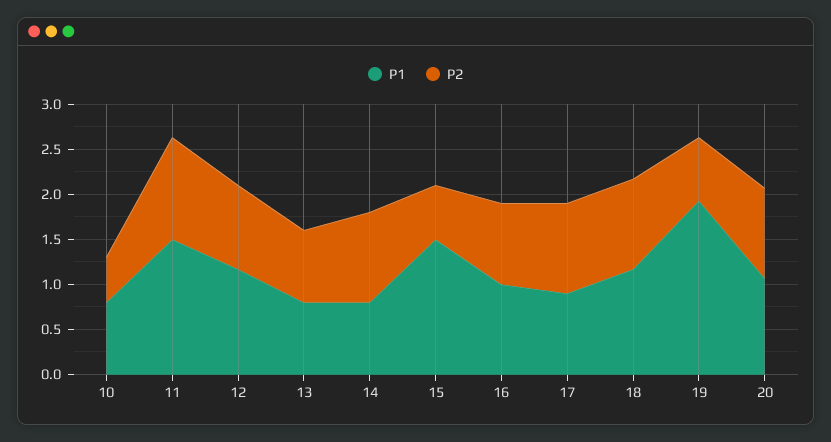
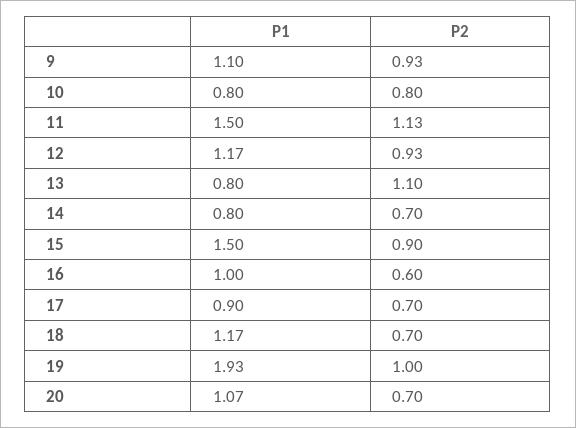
P2, 10: 0.5 -> 0.8
P2, 13: 0.8 -> 1.1
P2, 14: 1 -> 0.7
P2, 15: 0.6 -> 0.9
P2, 16: 0.9 -> 0.6
P2, 17: 1 -> 0.7
P2, 18: 1 -> 0.7
P2, 19: 0.7 -> 1
P2, 20: 1 -> 0.7
P1, 9: none -> 1.1
P2, 9: none -> 0.93

